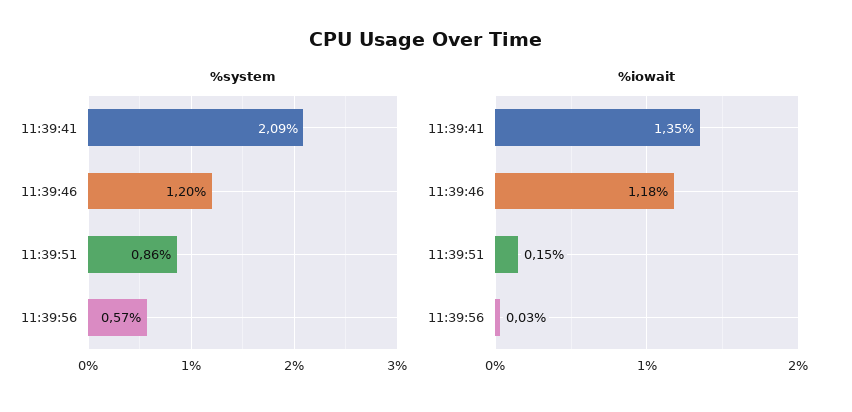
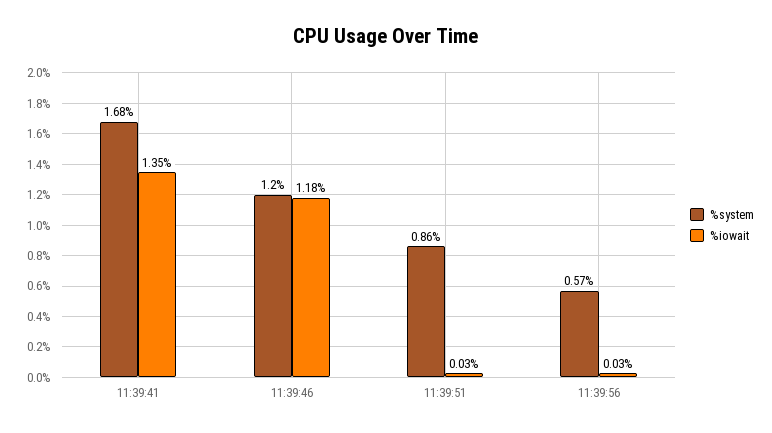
%system, 11:39:41: 2.09 -> 1.68
%iowait, 11:39:51: 0.15 -> 0.03

